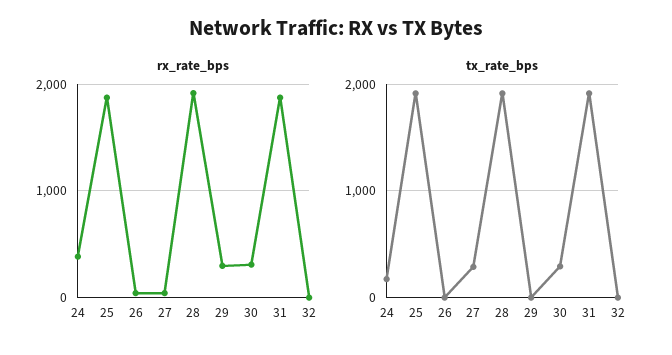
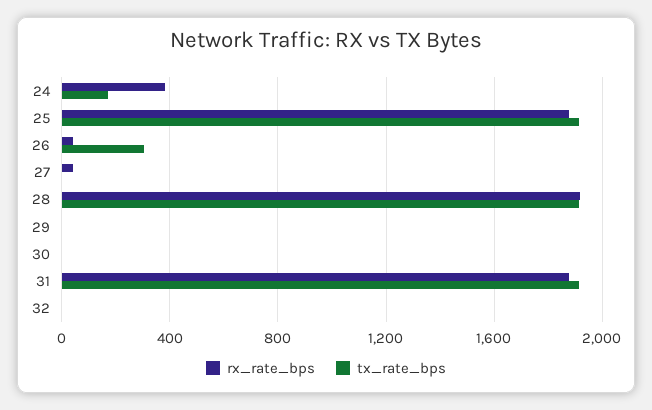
rx_rate_bps, 29: 300 -> 0
rx_rate_bps, 30: 300 -> 0
tx_rate_bps, 26: 0 -> 300
tx_rate_bps, 27: 300 -> 0
tx_rate_bps, 30: 300 -> 0

